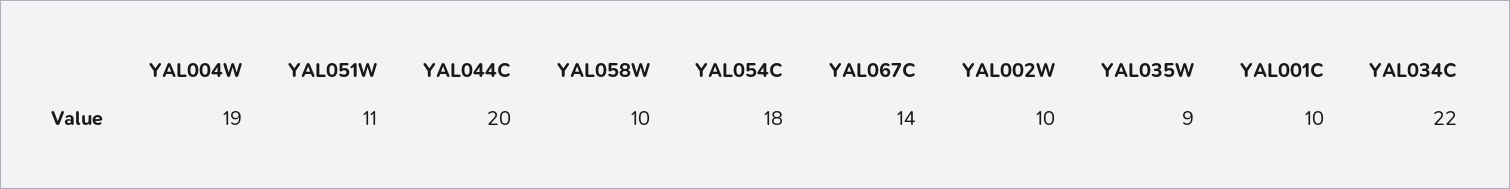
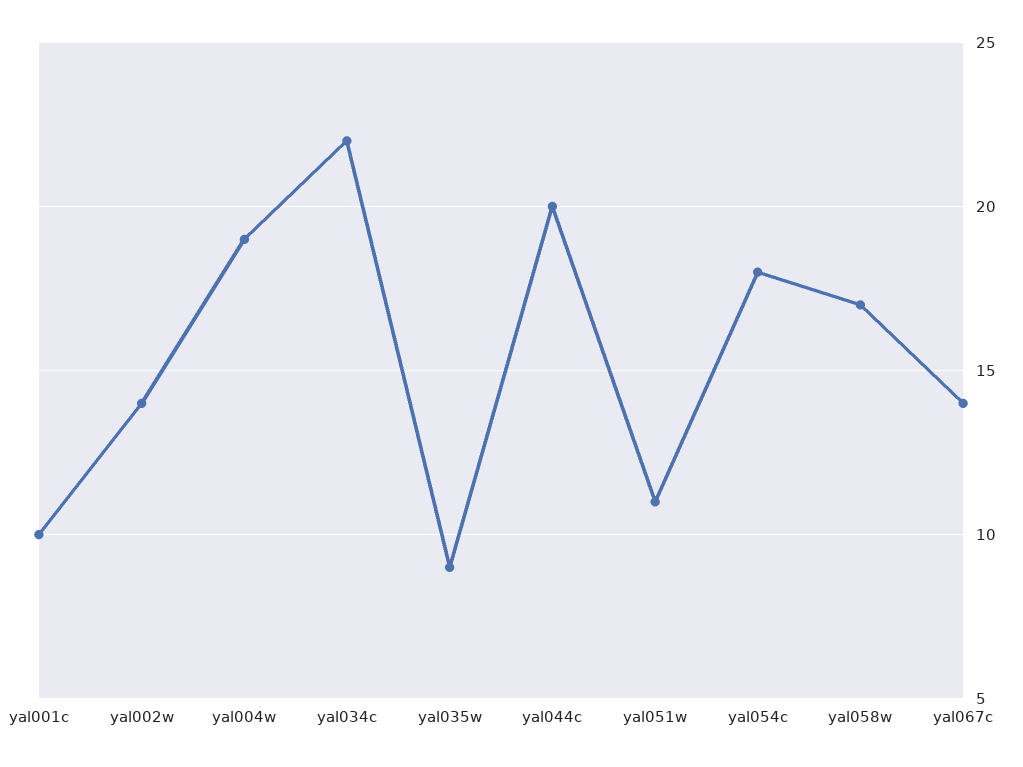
YAL058W: 10 -> 17
YAL002W: 10 -> 14

